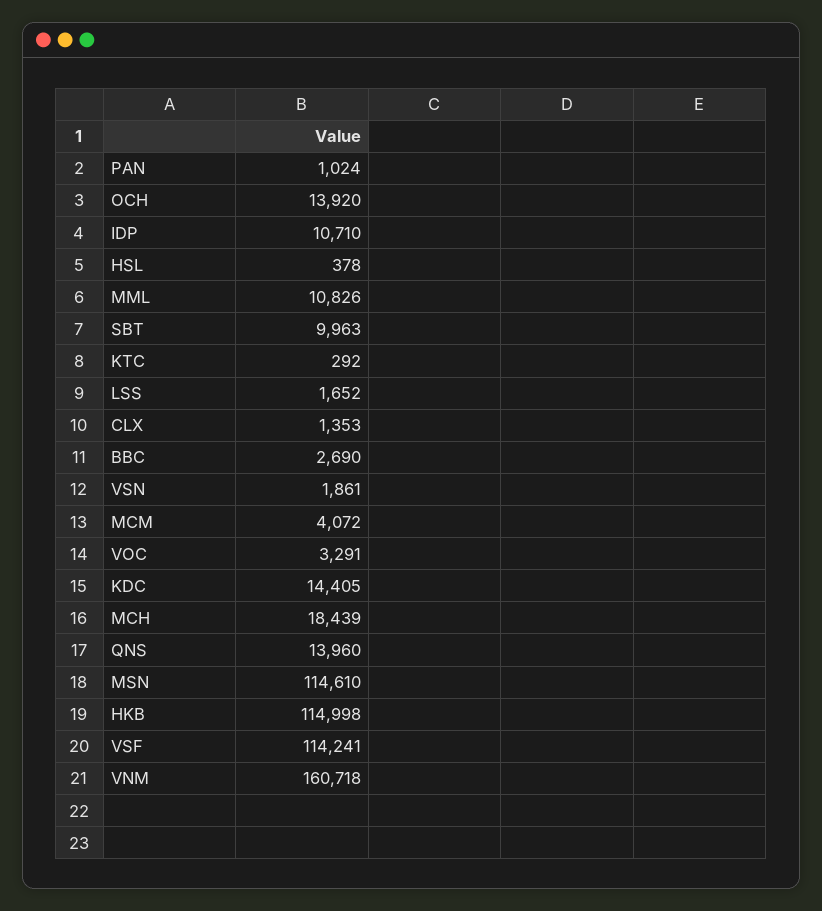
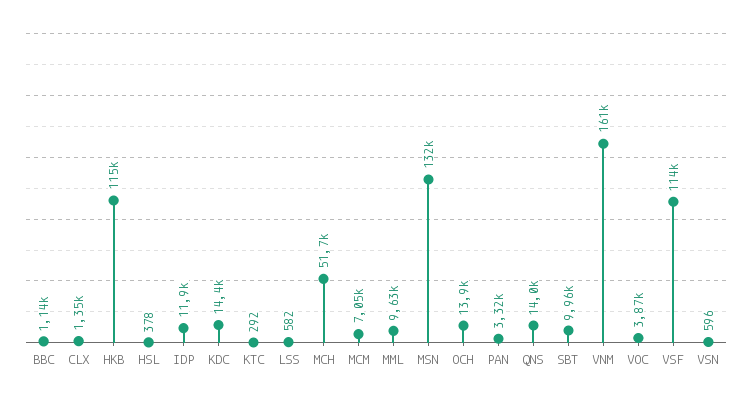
PAN: 1024 -> 3320
IDP: 10710 -> 11900
MML: 10826 -> 9630
LSS: 1652 -> 582
BBC: 2690 -> 1140
VSN: 1861 -> 596
MCM: 4072 -> 7050
VOC: 3291 -> 3870
MCH: 18439 -> 51700
MSN: 114610 -> 132000

